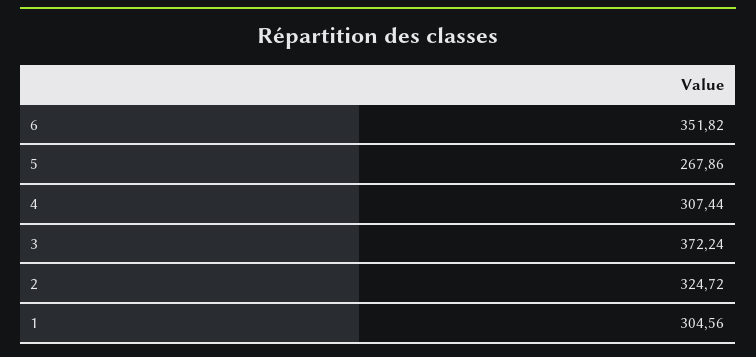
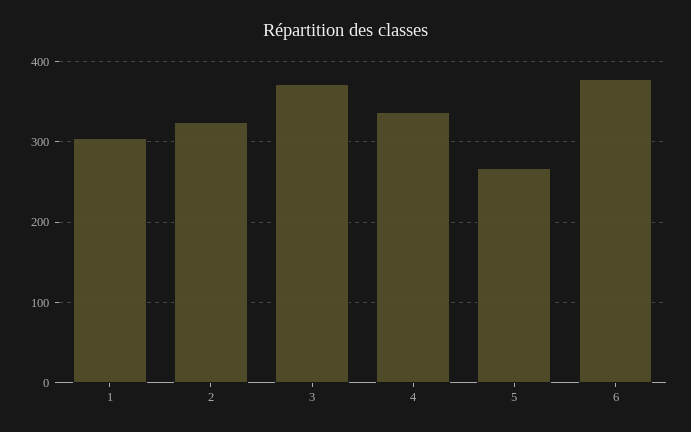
6: 351.82 -> 380
4: 307.44 -> 340

